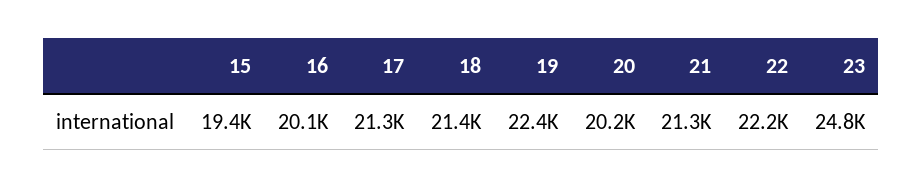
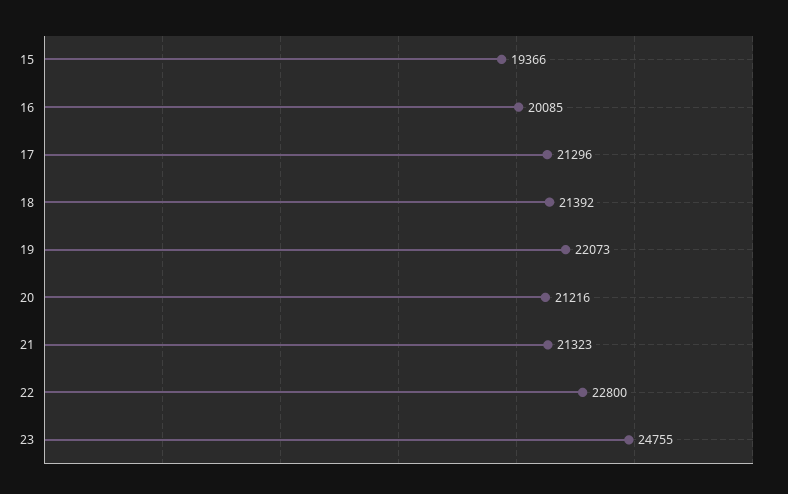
19: 22400 -> 22073
20: 20200 -> 21216
22: 22200 -> 22800

